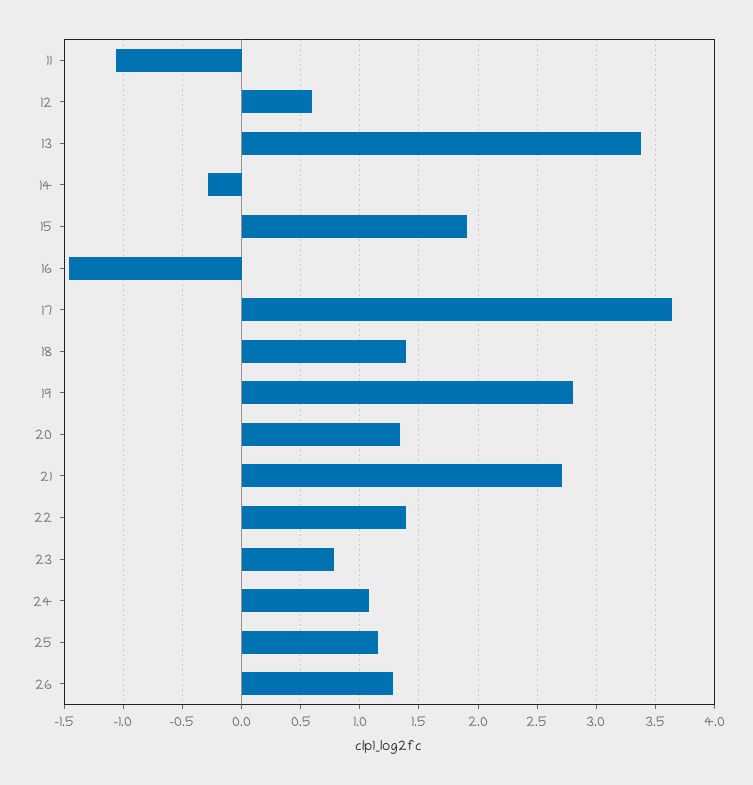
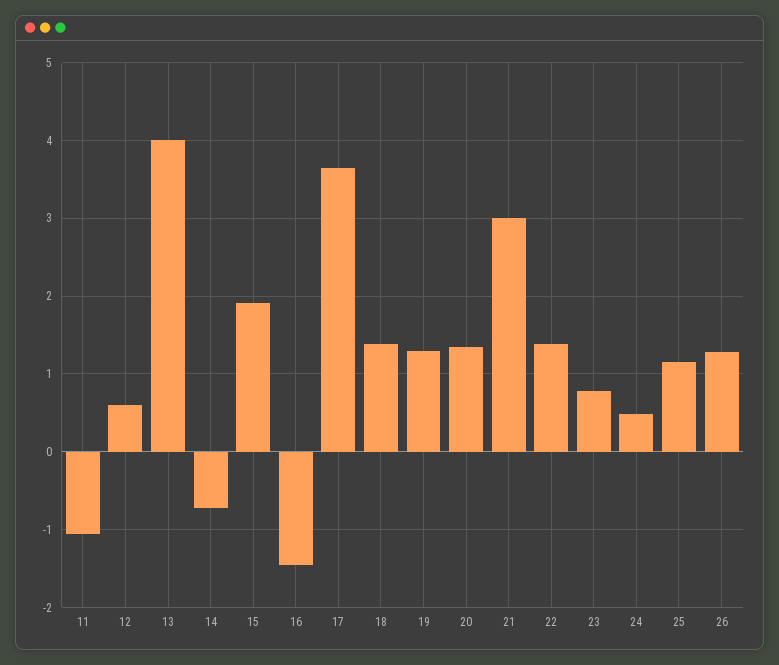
13: 3.4 -> 4
14: -0.3 -> -0.7
19: 2.8 -> 1.3
21: 2.7 -> 3
24: 1.1 -> 0.5

